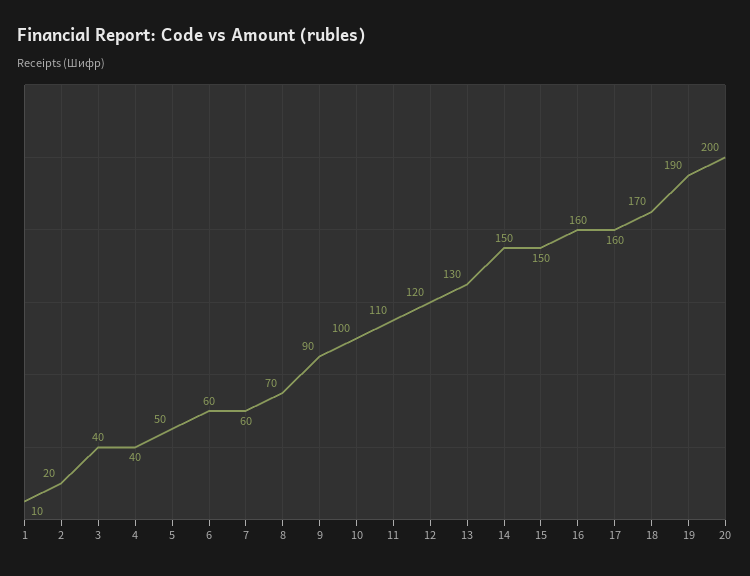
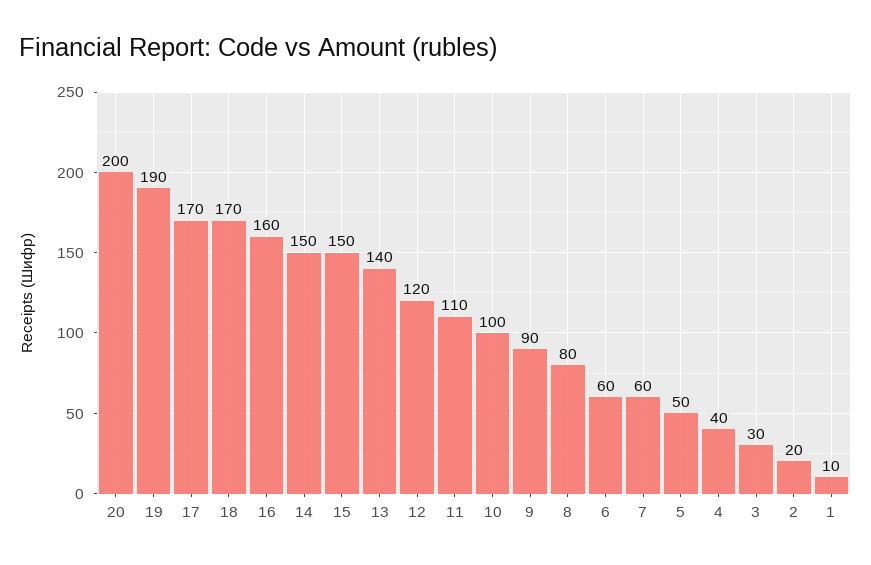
3: 40 -> 30
8: 70 -> 80
13: 130 -> 140
17: 160 -> 170

